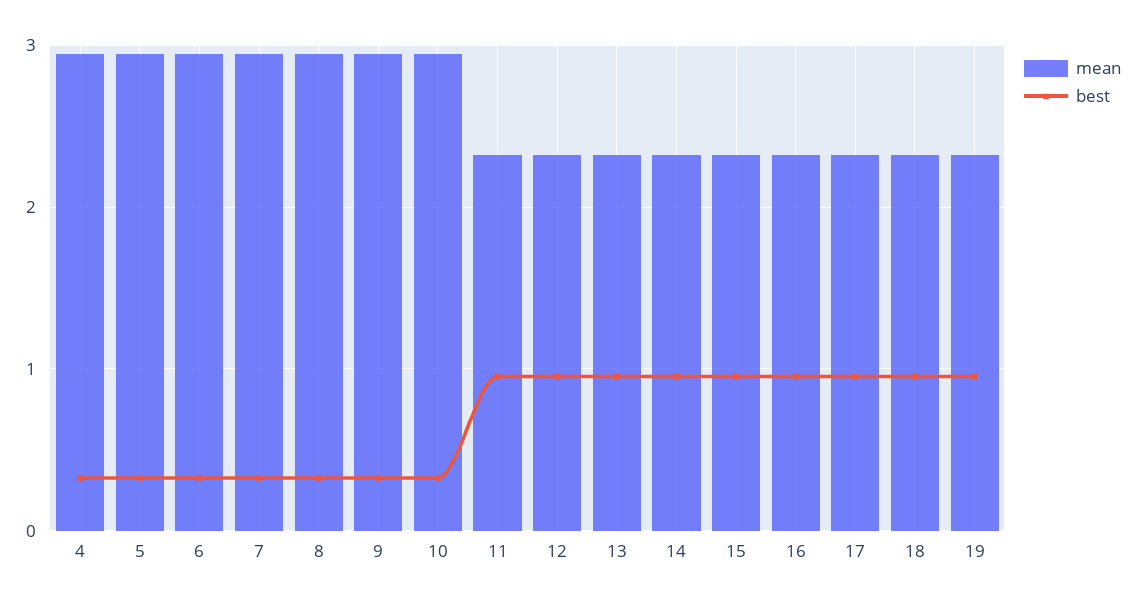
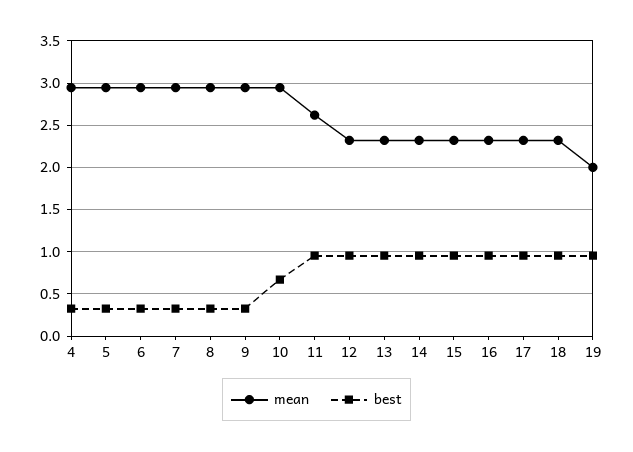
best, 10: 0.3 -> 0.7
mean, 11: 2.3 -> 2.6
mean, 19: 2.3 -> 2

